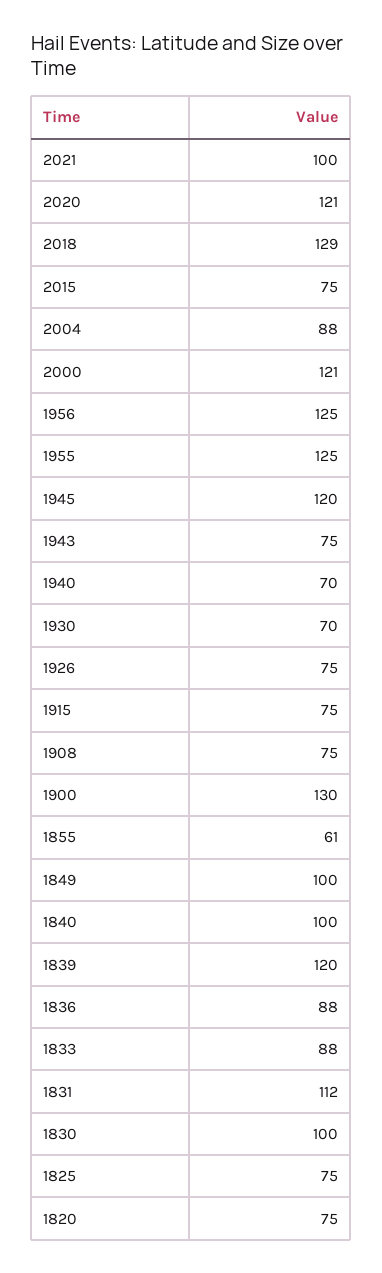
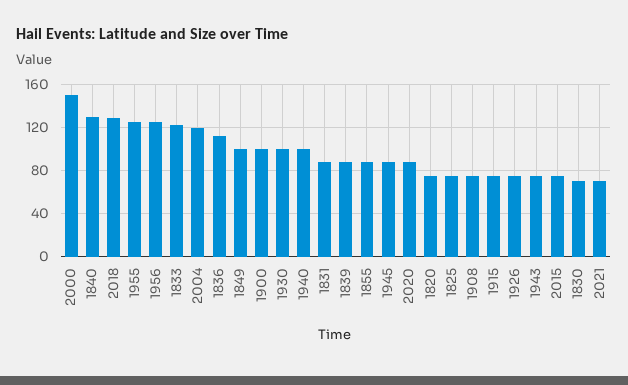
2021: 100 -> 70
2020: 121 -> 90
2004: 88 -> 120
2000: 121 -> 150
1945: 120 -> 90
1940: 70 -> 100
1930: 70 -> 100
1900: 130 -> 100
1855: 61 -> 90
1840: 100 -> 130
1839: 120 -> 90
1836: 88 -> 110
1833: 88 -> 120
1831: 112 -> 90
1830: 100 -> 70

